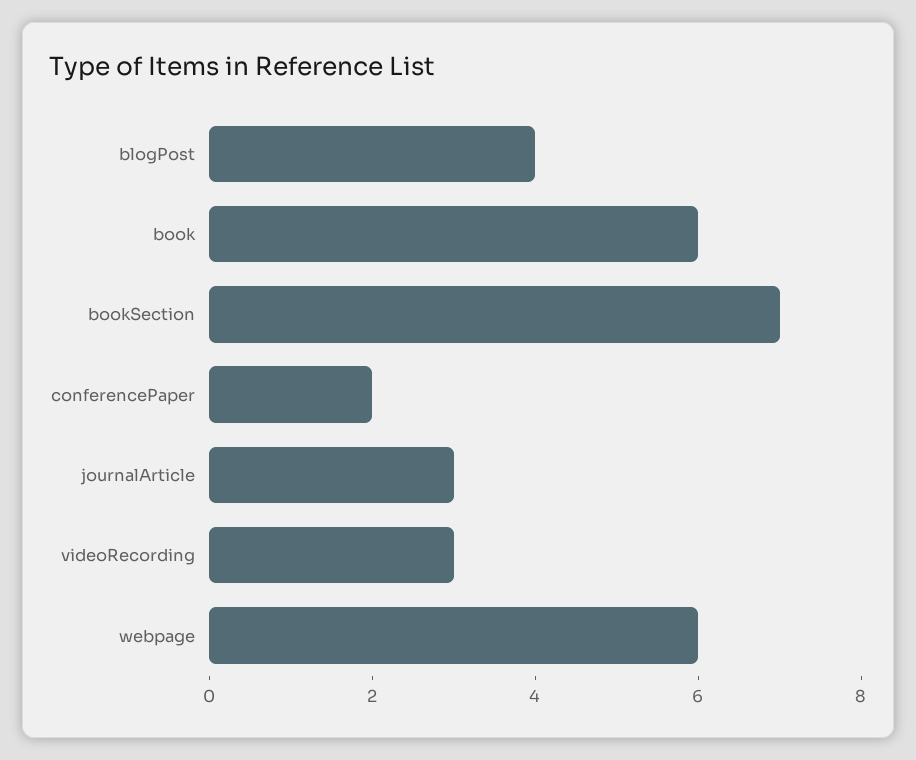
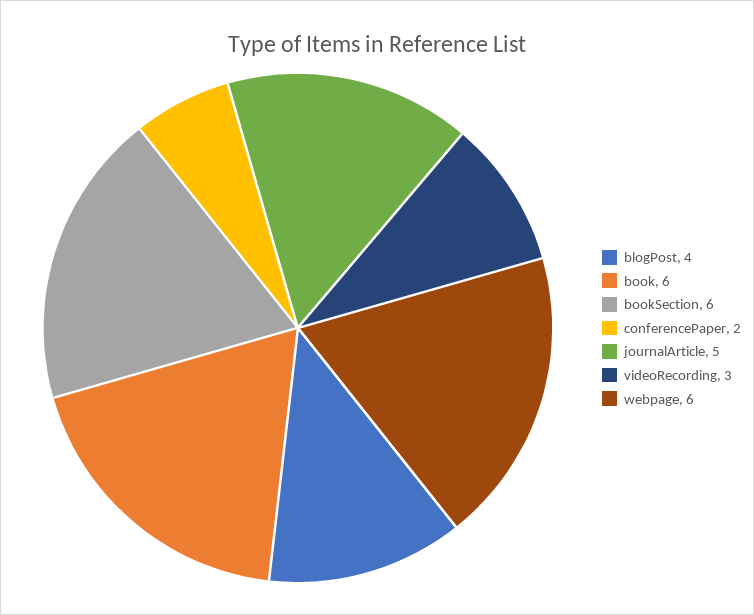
bookSection: 7 -> 6
journalArticle: 3 -> 5

